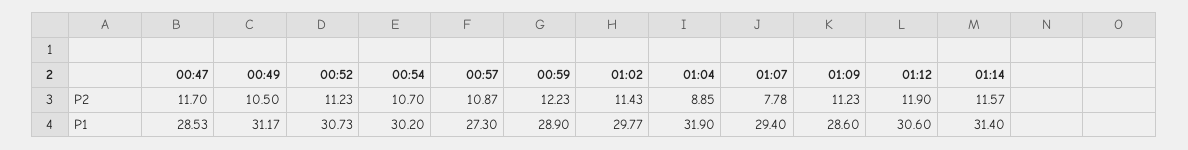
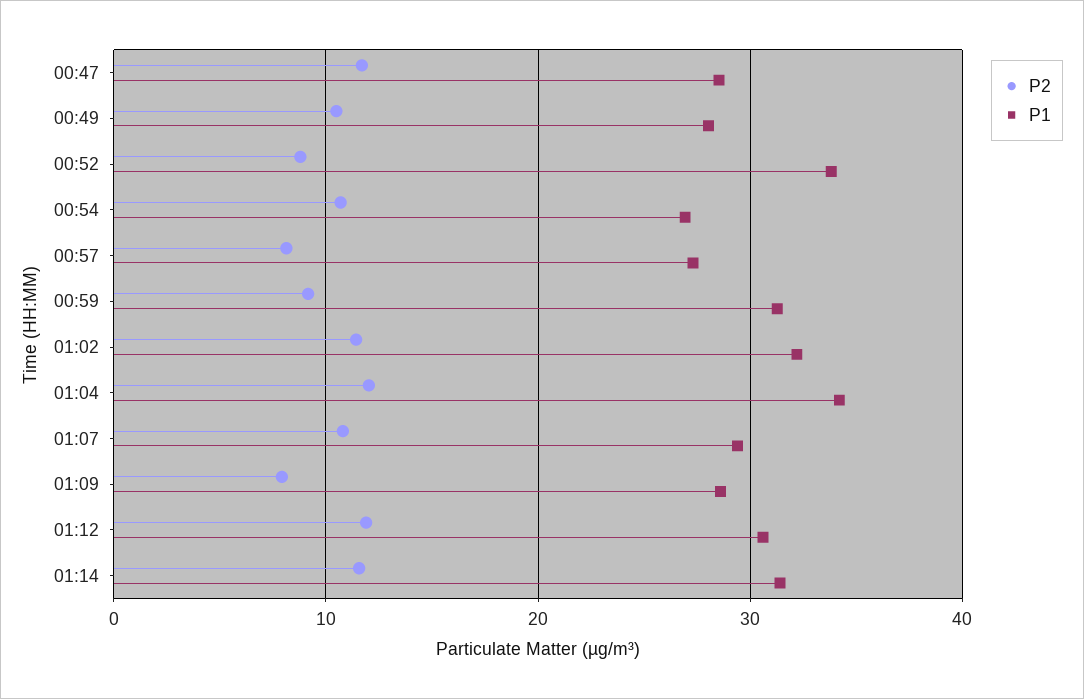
P2, 00:52: 11.23 -> 9
P2, 00:57: 10.87 -> 8
P2, 00:59: 12.23 -> 9
P2, 01:04: 8.85 -> 12
P2, 01:07: 7.78 -> 11
P2, 01:09: 11.23 -> 8
P1, 00:49: 31.17 -> 28
P1, 00:52: 30.73 -> 34
P1, 00:54: 30.2 -> 27
P1, 00:59: 28.9 -> 31
P1, 01:02: 29.77 -> 32
P1, 01:04: 31.9 -> 34

